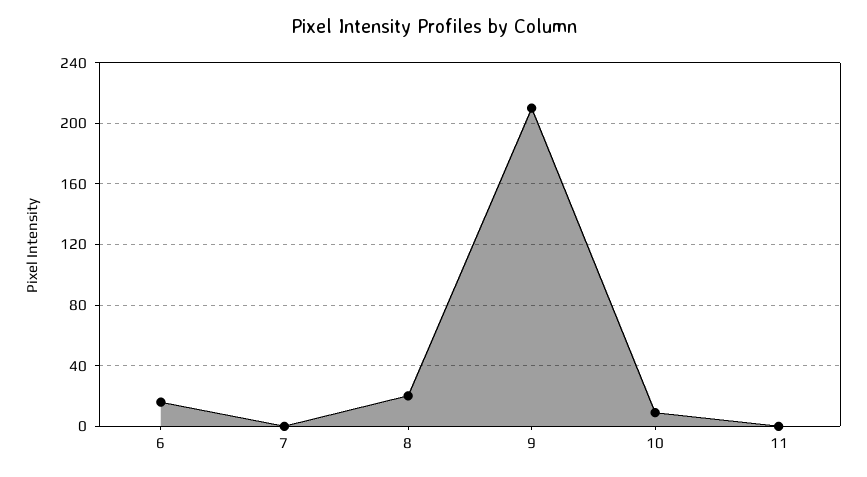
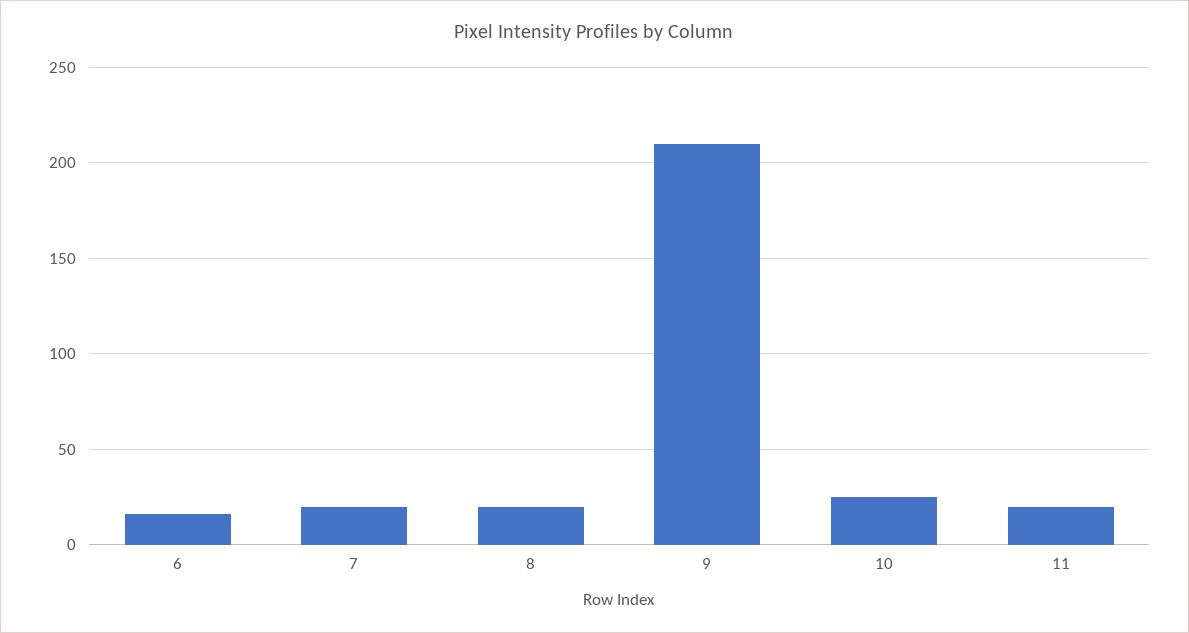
7: 0 -> 20
10: 10 -> 25
11: 0 -> 20

